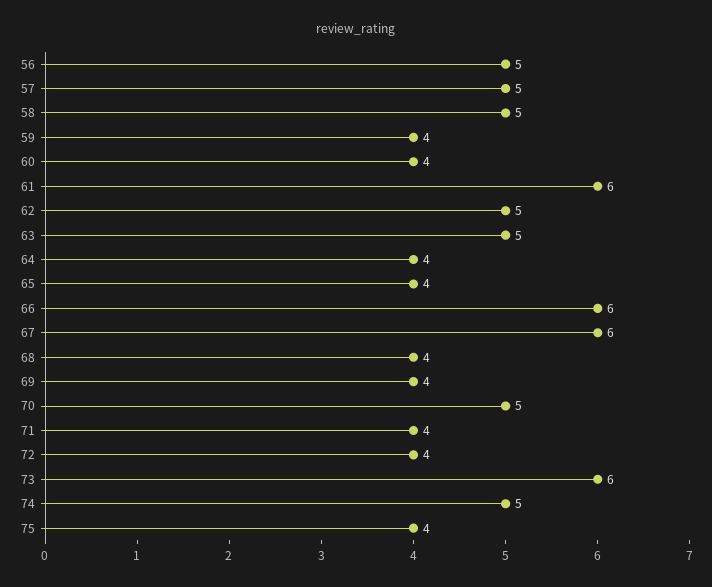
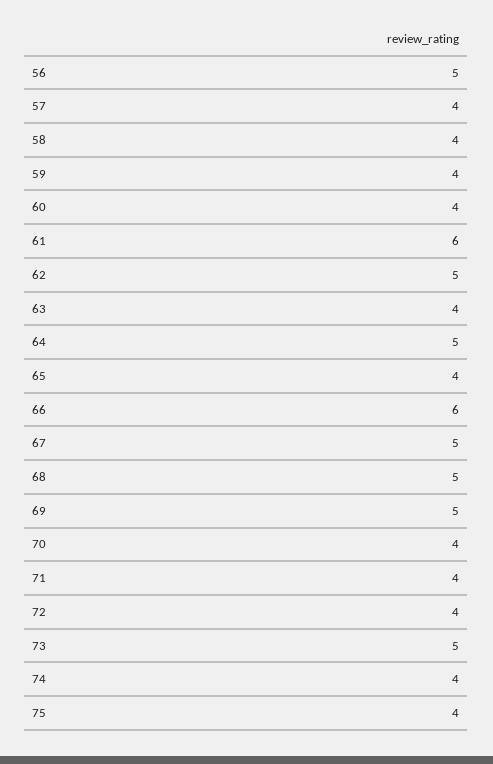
57: 5 -> 4
58: 5 -> 4
63: 5 -> 4
64: 4 -> 5
67: 6 -> 5
68: 4 -> 5
69: 4 -> 5
70: 5 -> 4
73: 6 -> 5
74: 5 -> 4

